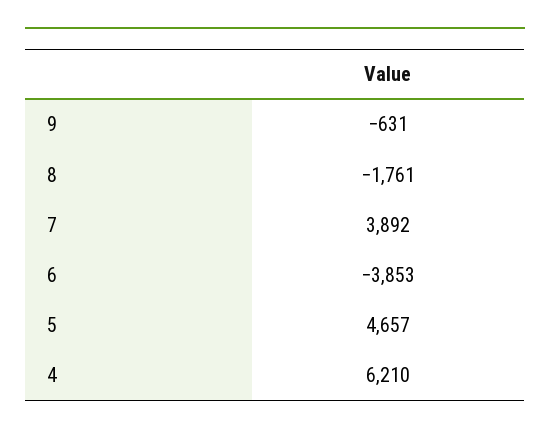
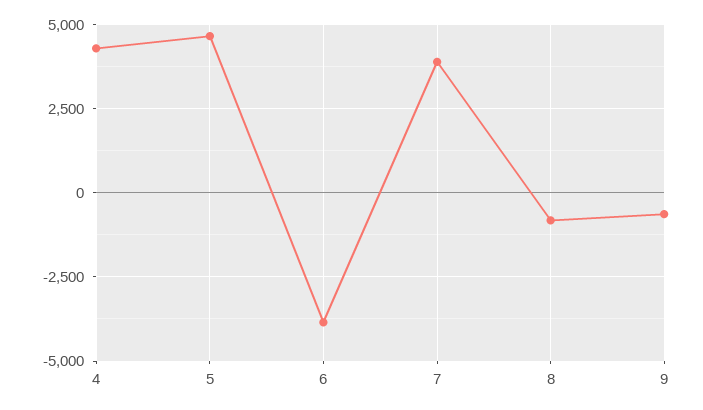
8: -1761 -> -750
4: 6210 -> 4250

